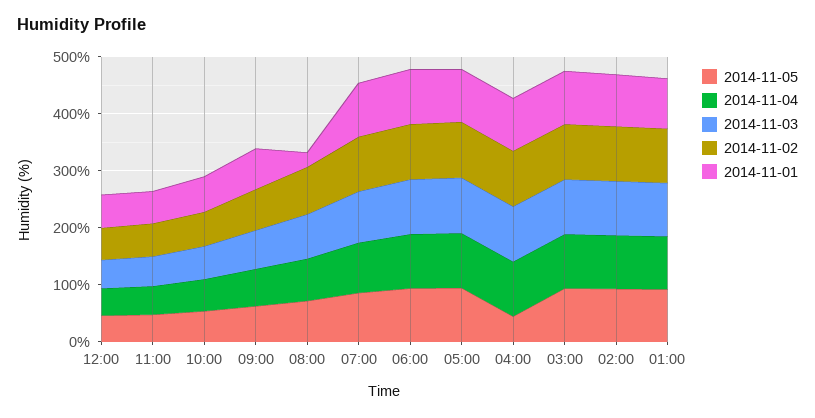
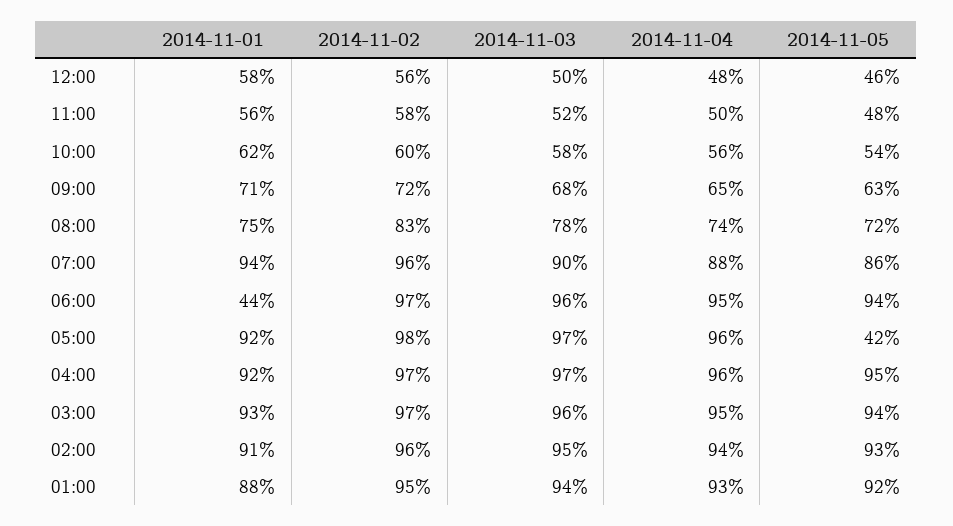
2014-11-01, 08:00: 20 -> 75
2014-11-01, 06:00: 100 -> 44
2014-11-05, 05:00: 100 -> 42
2014-11-05, 04:00: 40 -> 95

